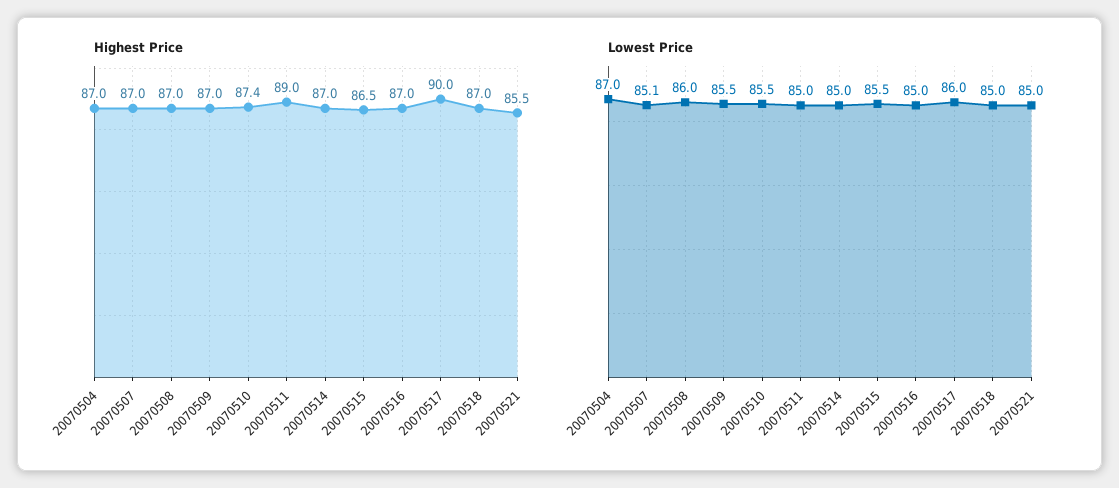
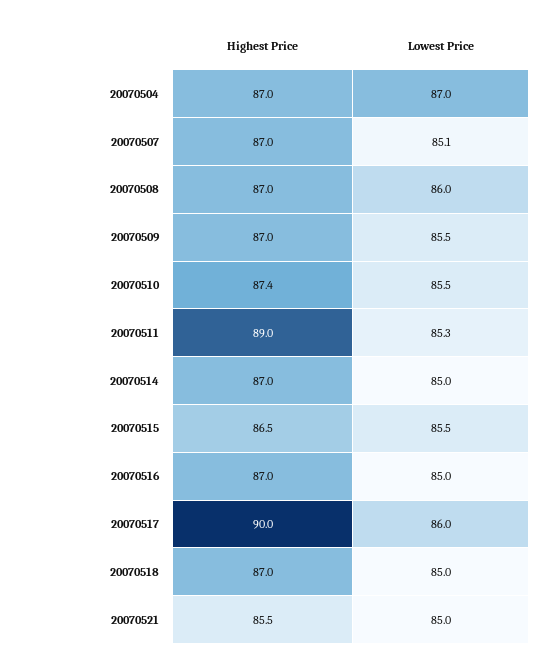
Lowest Price, 20070511: 85 -> 85.3

